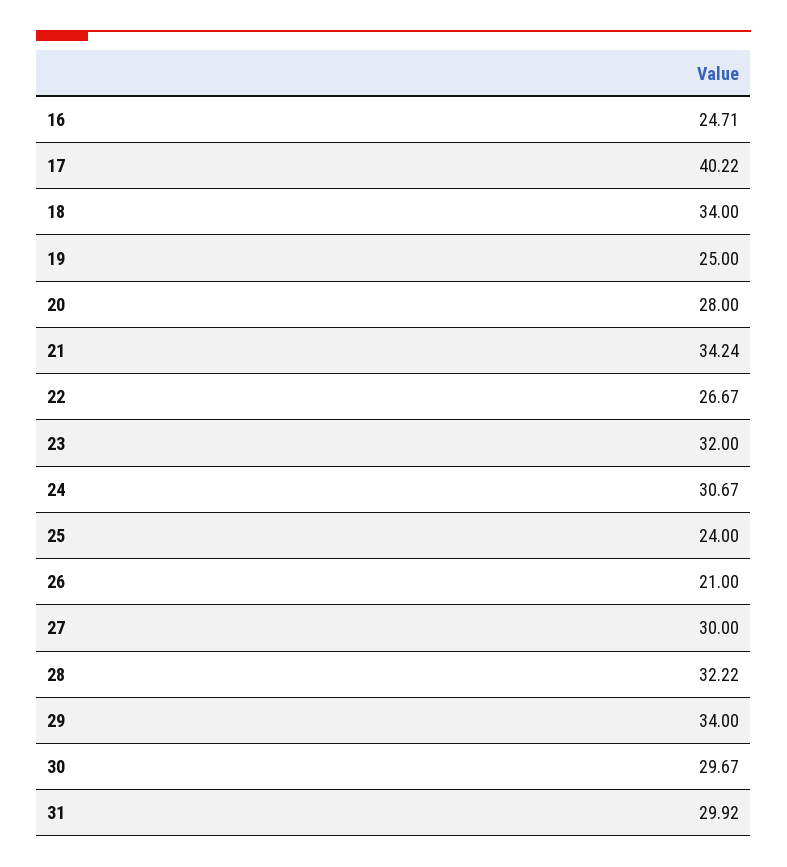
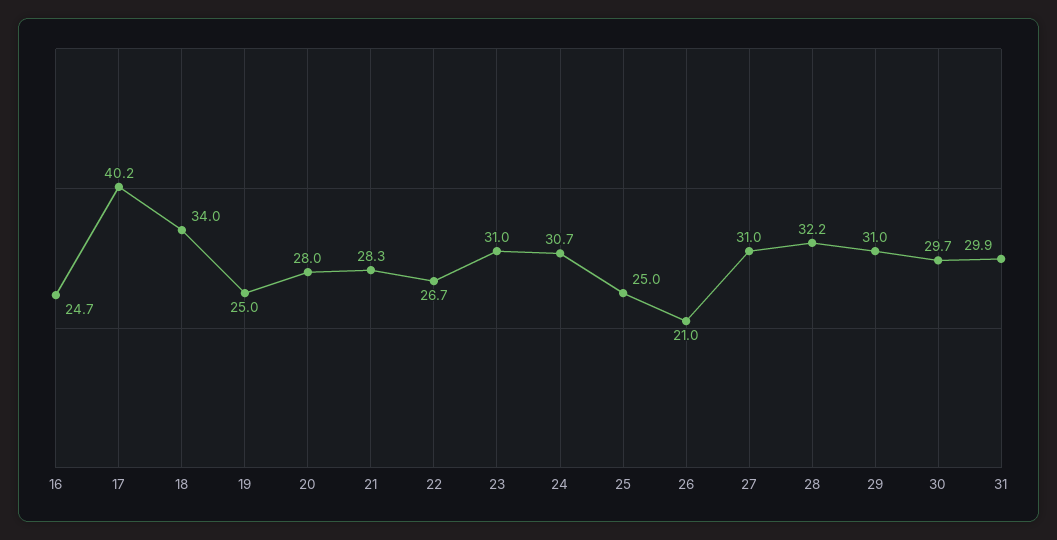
21: 34.24 -> 28.3
23: 32 -> 31
25: 24 -> 25
27: 30 -> 31
29: 34 -> 31

